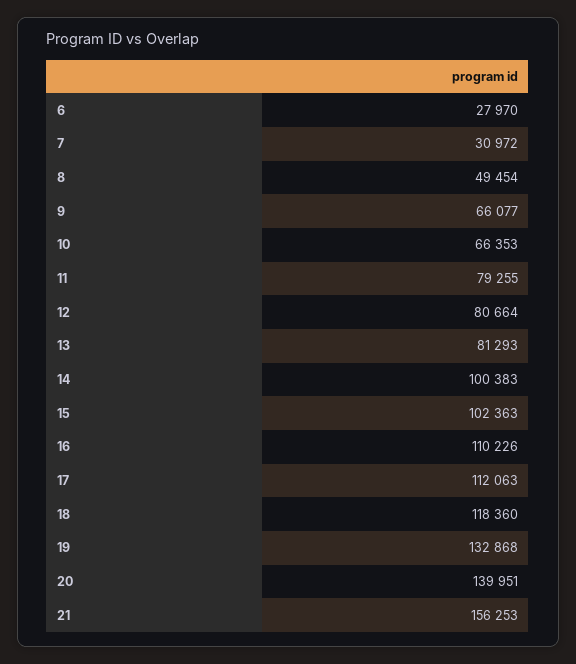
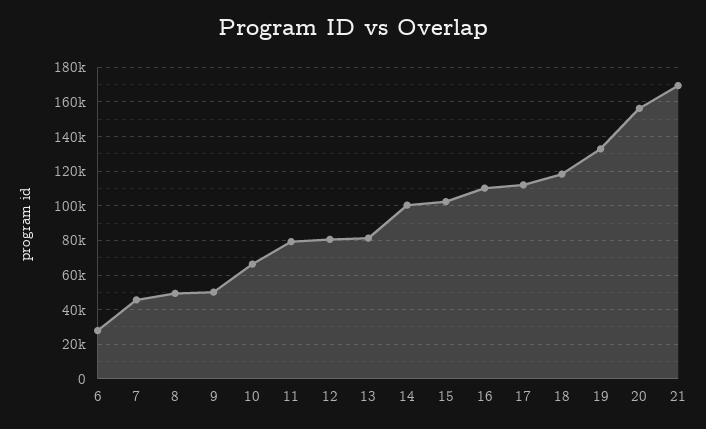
7: 30972 -> 45000
9: 66077 -> 50000
20: 139951 -> 155000
21: 156253 -> 170000

